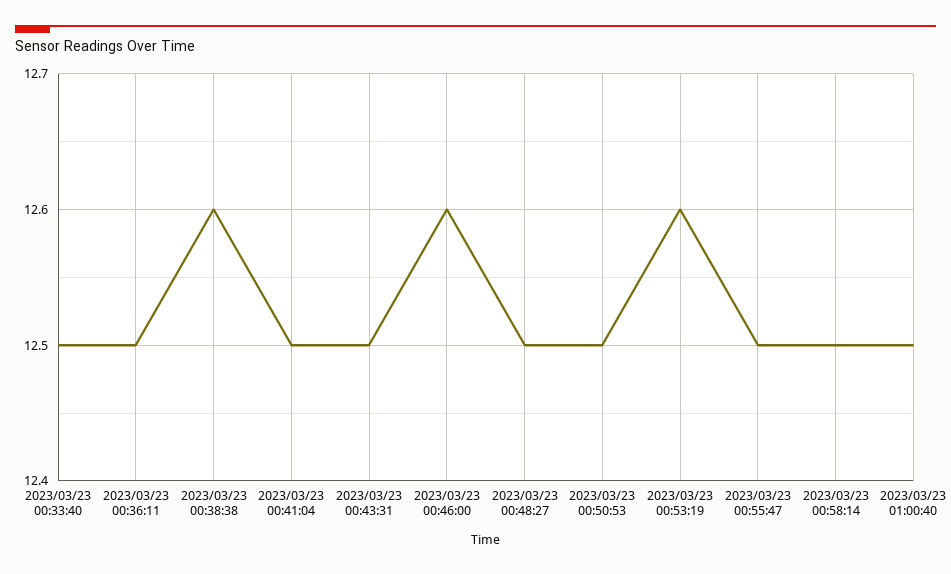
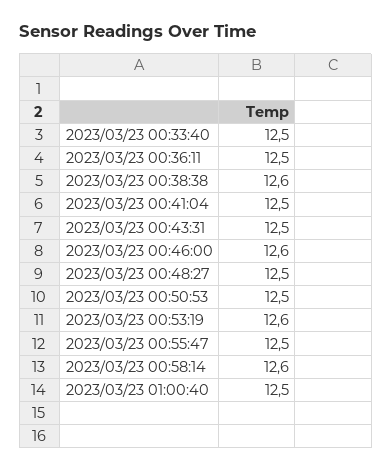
2023/03/23 00:58:14: 12.5 -> 12.6

